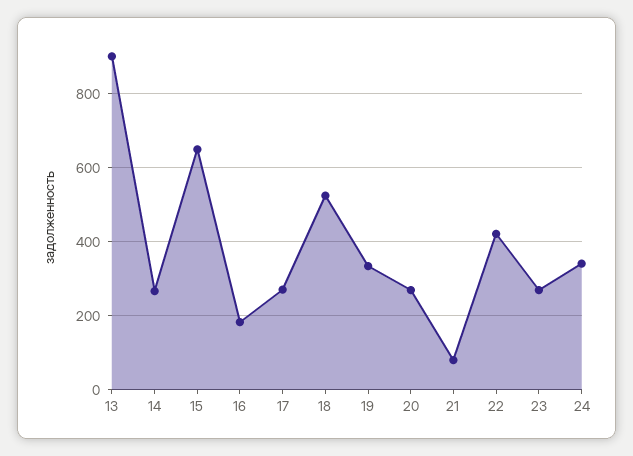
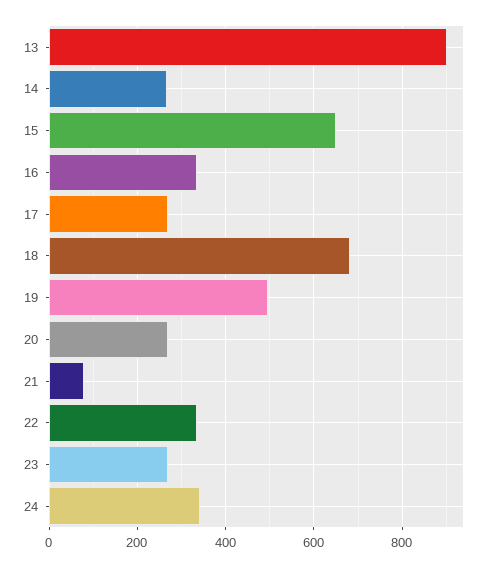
16: 180 -> 340
18: 520 -> 680
19: 340 -> 500
22: 420 -> 340

